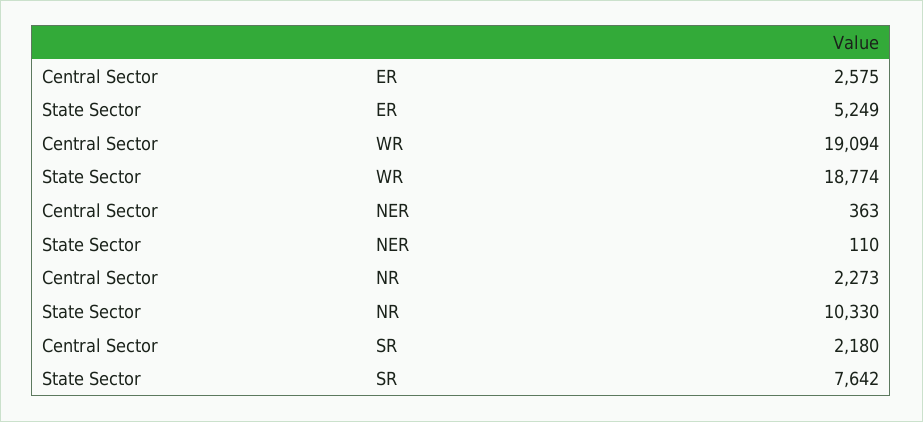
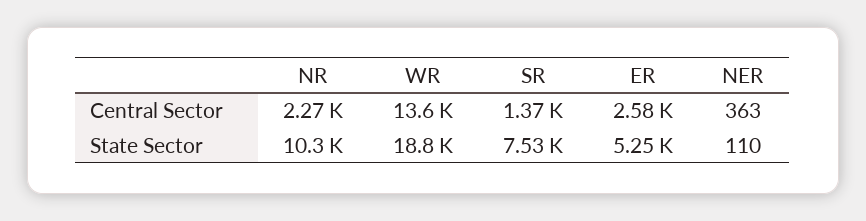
Central Sector, WR: 19094 -> 13600
Central Sector, SR: 2180 -> 1370
State Sector, SR: 7642 -> 7530

